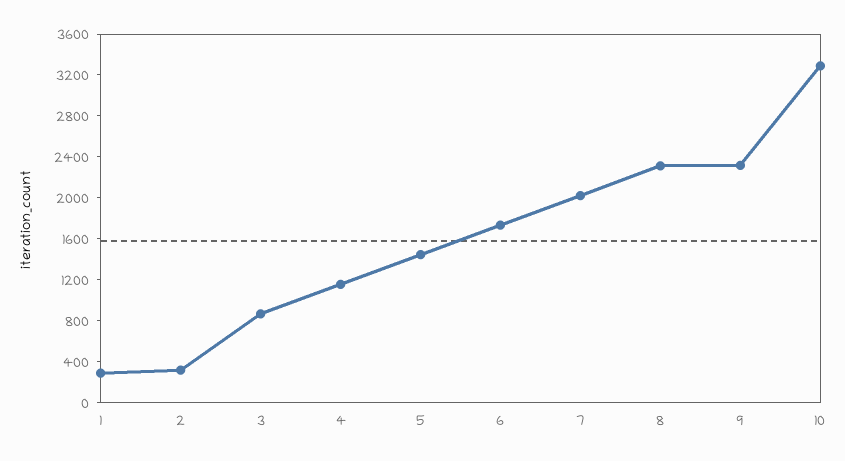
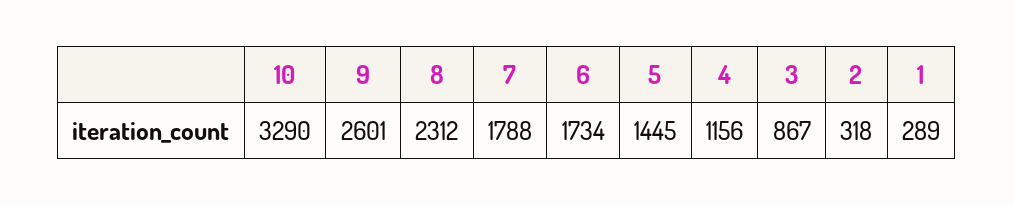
7: 2000 -> 1788
9: 2300 -> 2601

